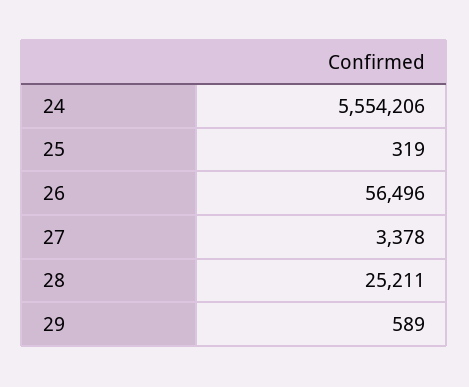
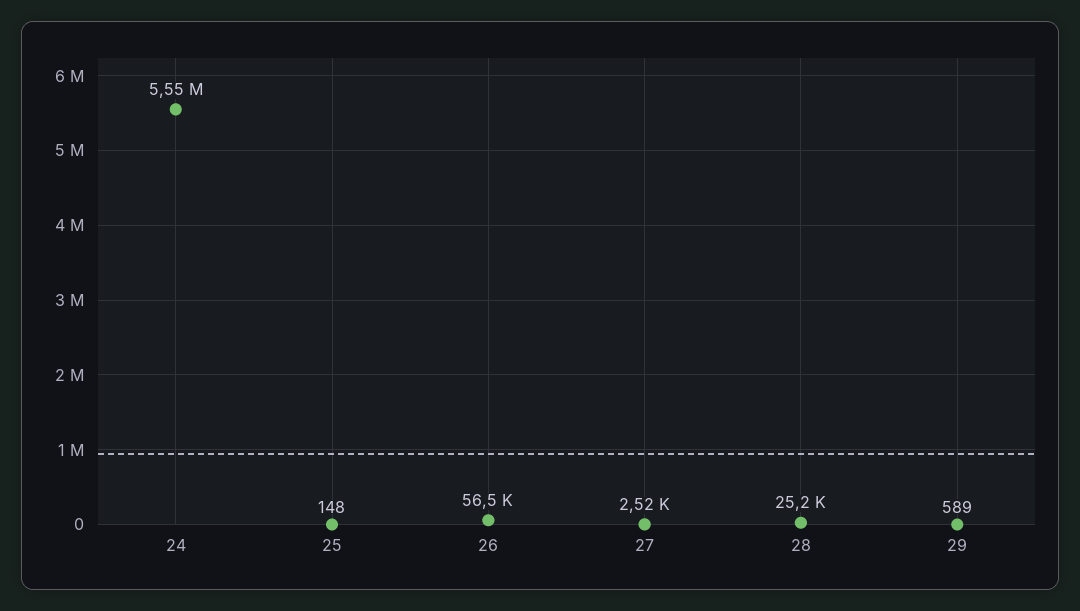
25: 319 -> 148
27: 3378 -> 2520

